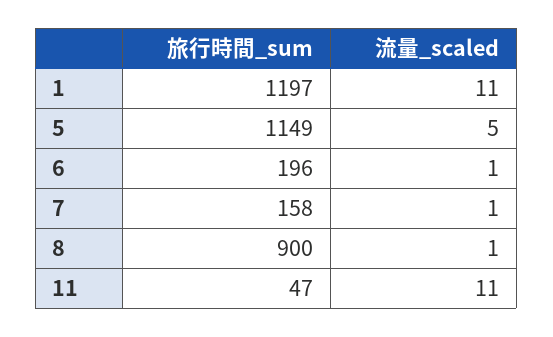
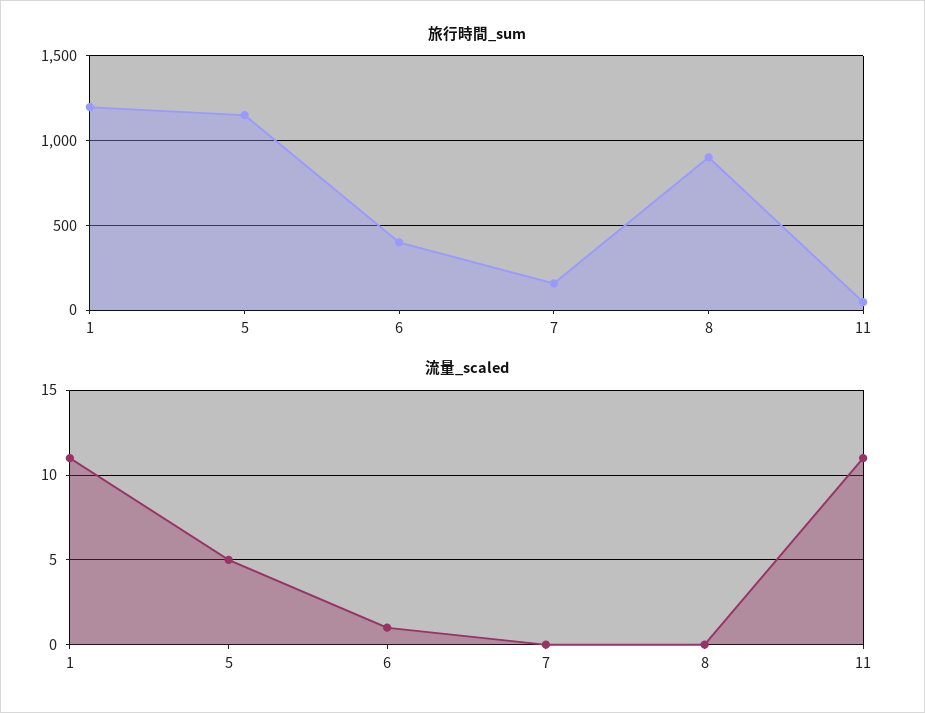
旅行時間_sum, 6: 196 -> 400
流量_scaled, 7: 1 -> 0
流量_scaled, 8: 1 -> 0

